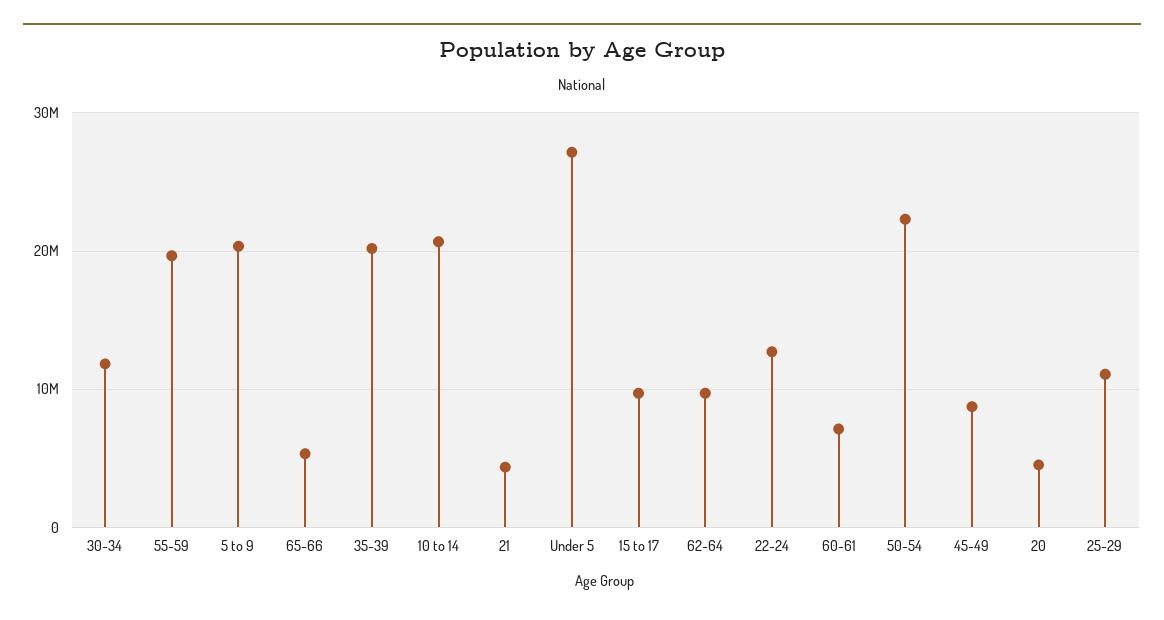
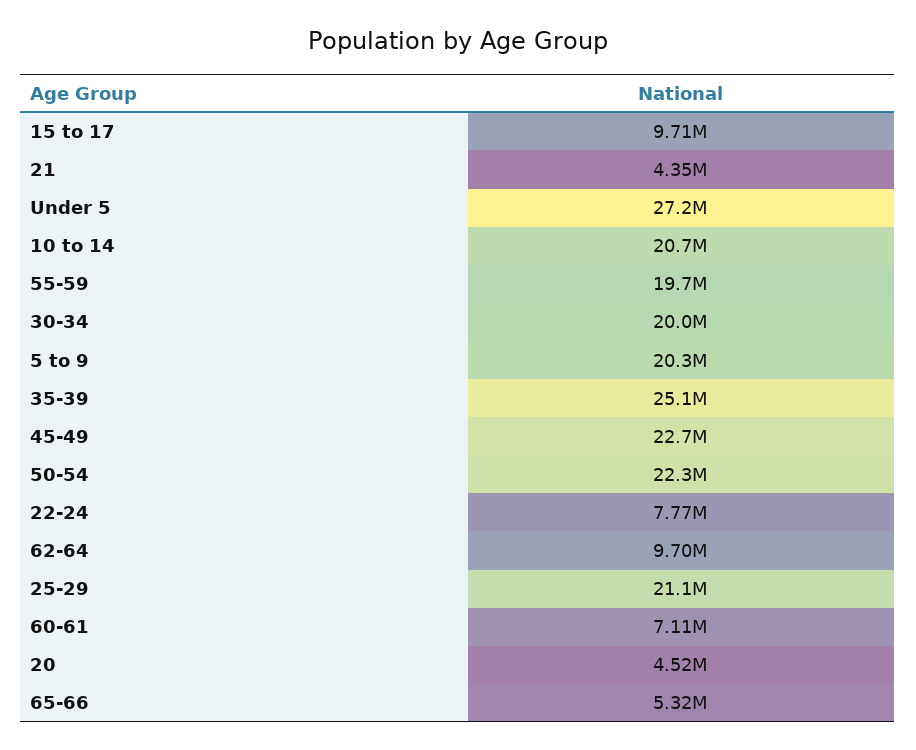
30-34: 12000000 -> 20000000
35-39: 20000000 -> 25100000
22-24: 13000000 -> 7770000
45-49: 9000000 -> 22700000
25-29: 11000000 -> 21100000

